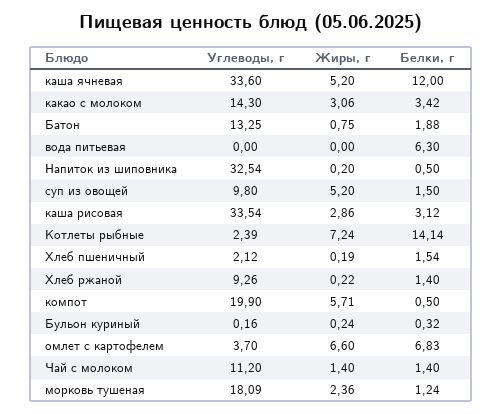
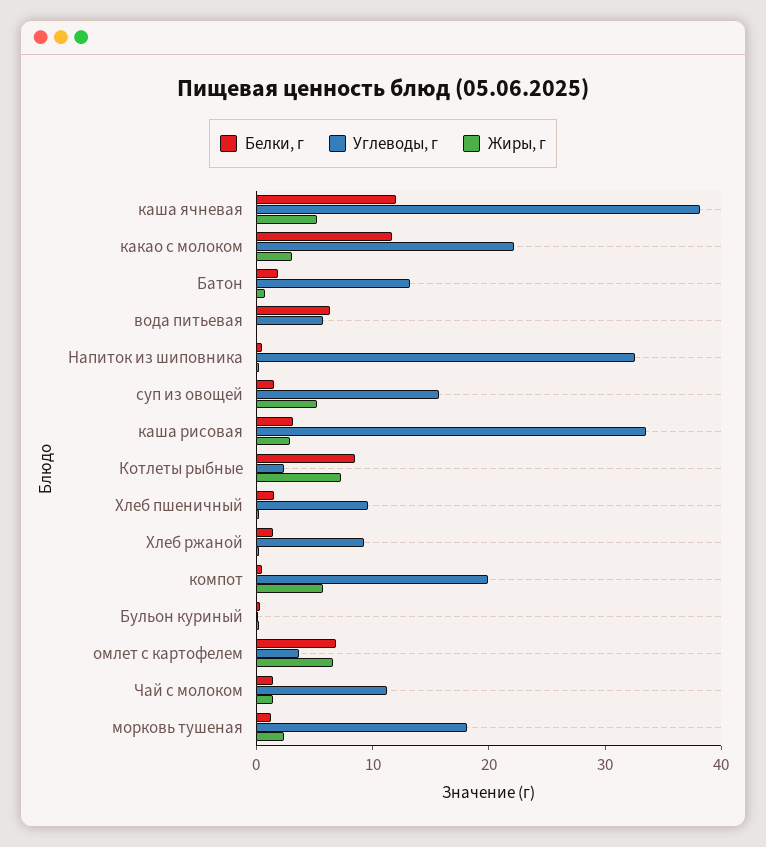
Углеводы, г, каша ячневая: 33.6 -> 38
Углеводы, г, какао с молоком: 14.3 -> 22
Белки, г, какао с молоком: 3.42 -> 12
Углеводы, г, вода питьевая: 0 -> 6
Углеводы, г, суп из овощей: 9.8 -> 16
Белки, г, Котлеты рыбные: 14.14 -> 8
Углеводы, г, Хлеб пшеничный: 2.12 -> 10

